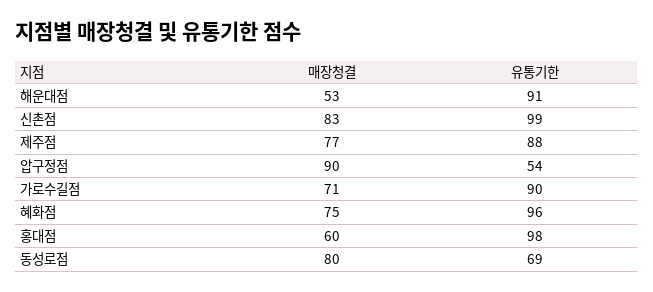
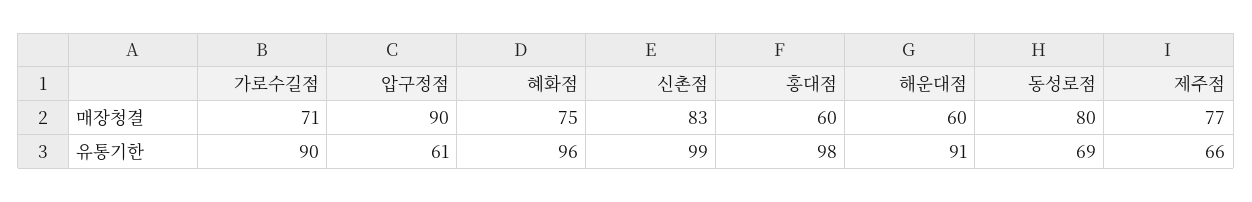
매장청결, 해운대점: 53 -> 60
유통기한, 제주점: 88 -> 66
유통기한, 압구정점: 54 -> 61

